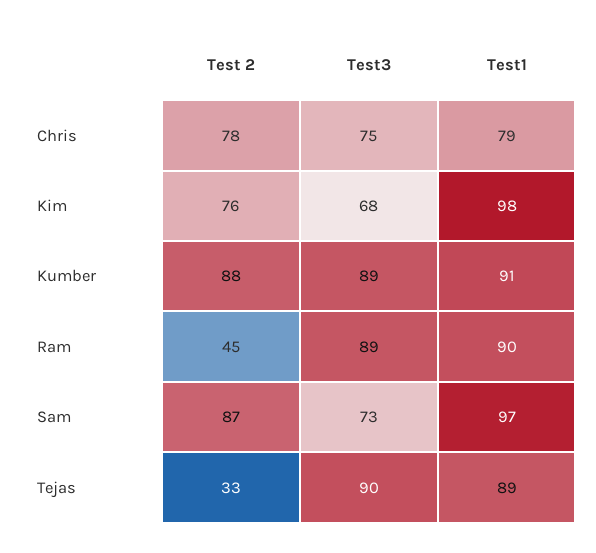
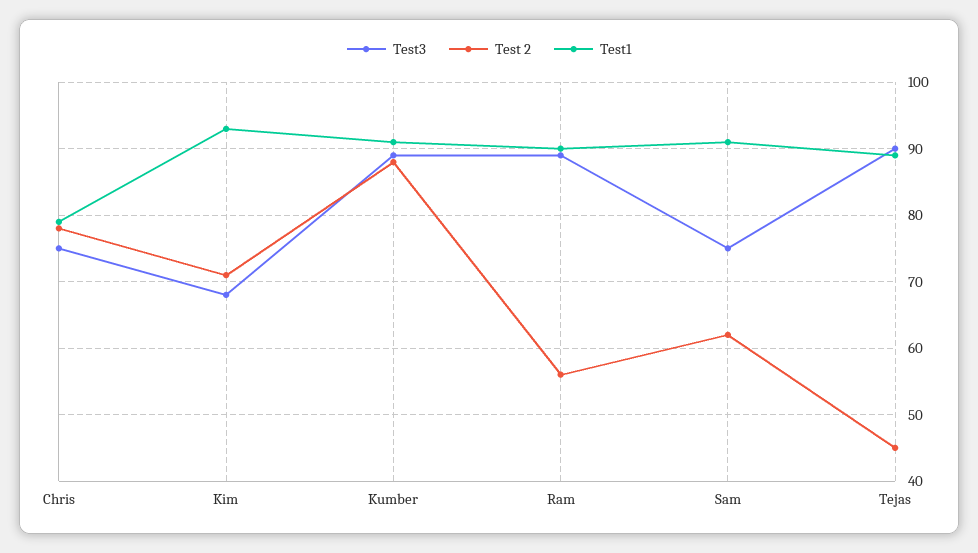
Test 2, Kim: 76 -> 71
Test1, Kim: 98 -> 93
Test 2, Ram: 45 -> 56
Test 2, Sam: 87 -> 62
Test3, Sam: 73 -> 75
Test1, Sam: 97 -> 91
Test 2, Tejas: 33 -> 45

